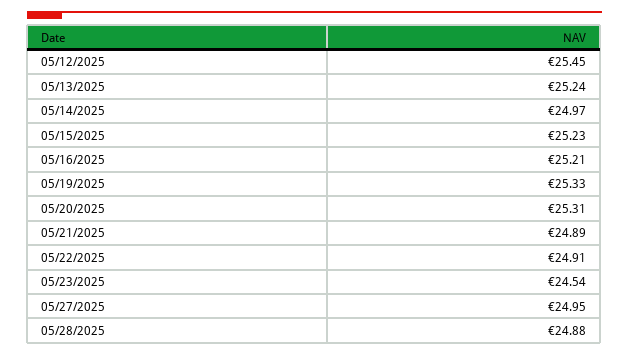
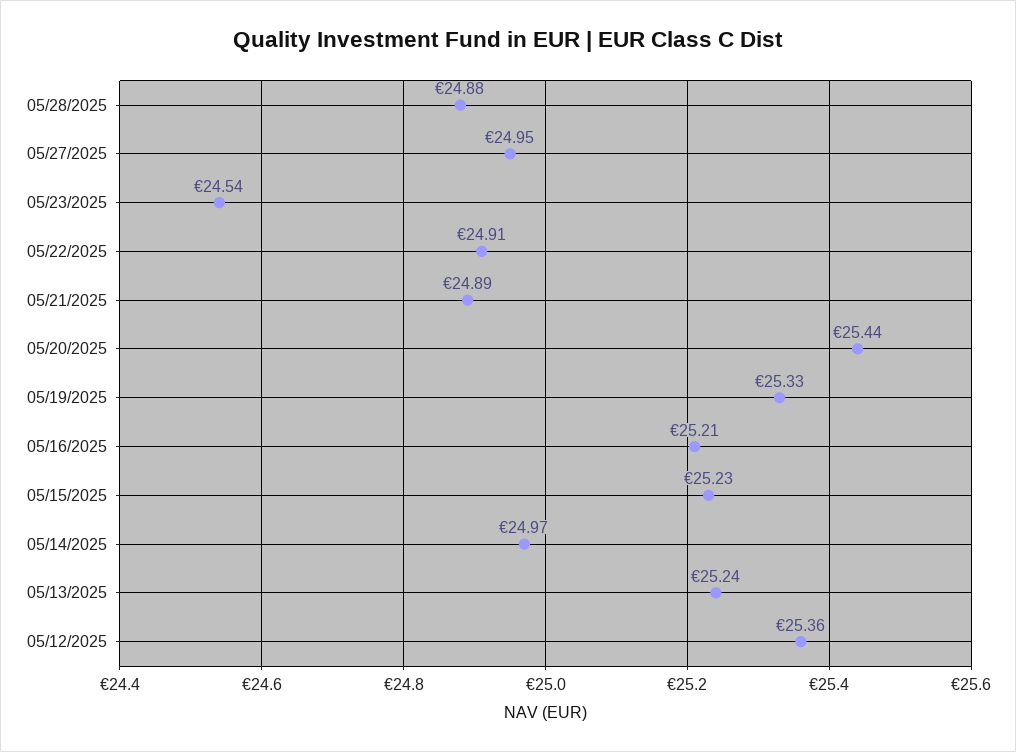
05/12/2025: 25.45 -> 25.36
05/20/2025: 25.31 -> 25.44

